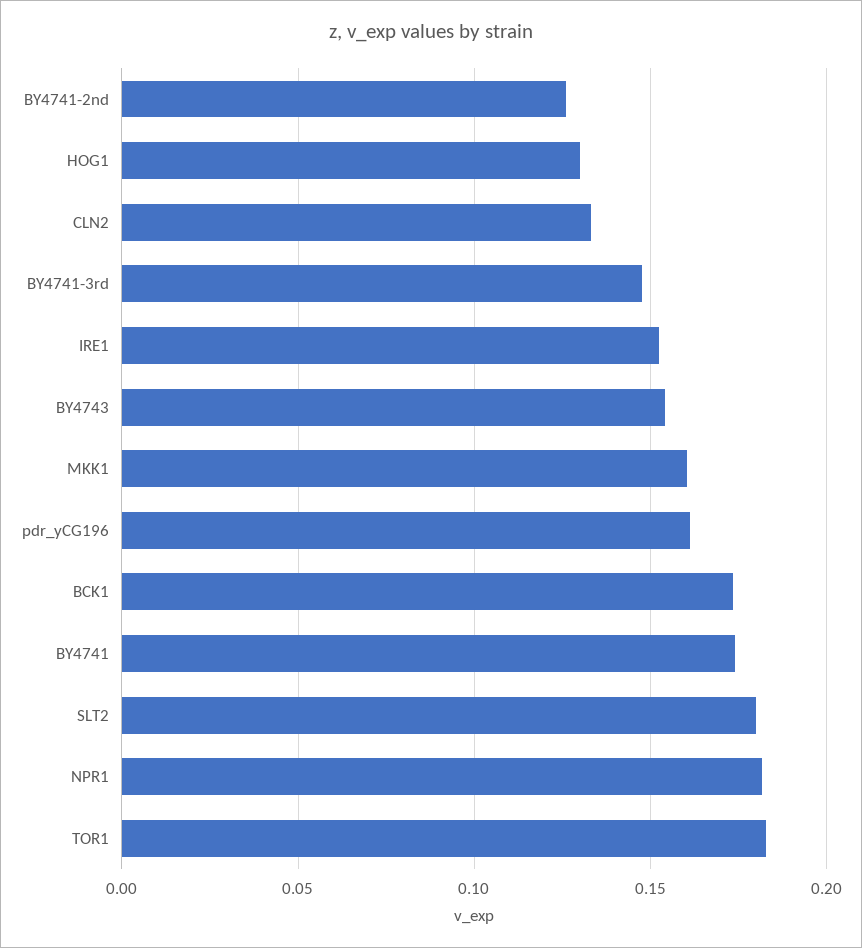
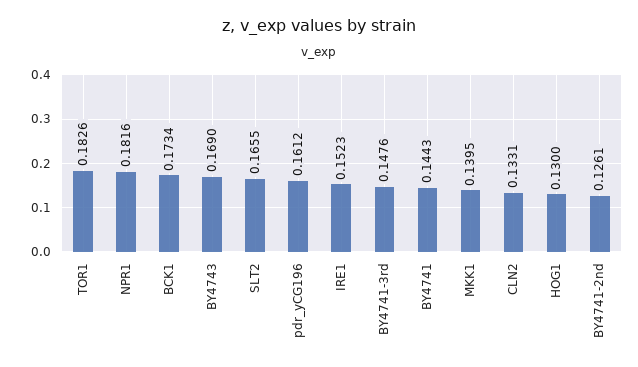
BY4743: 0.155 -> 0.169
MKK1: 0.16 -> 0.1395
BY4741: 0.175 -> 0.1443
SLT2: 0.18 -> 0.1655

